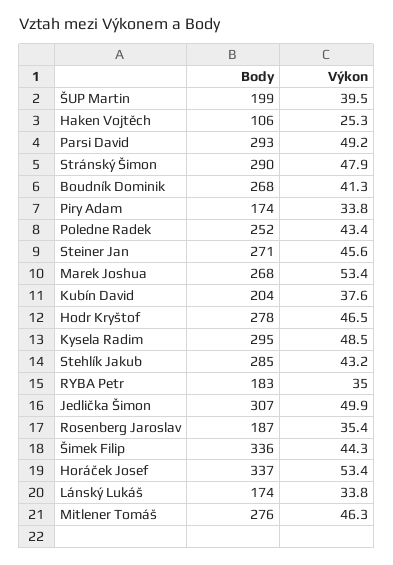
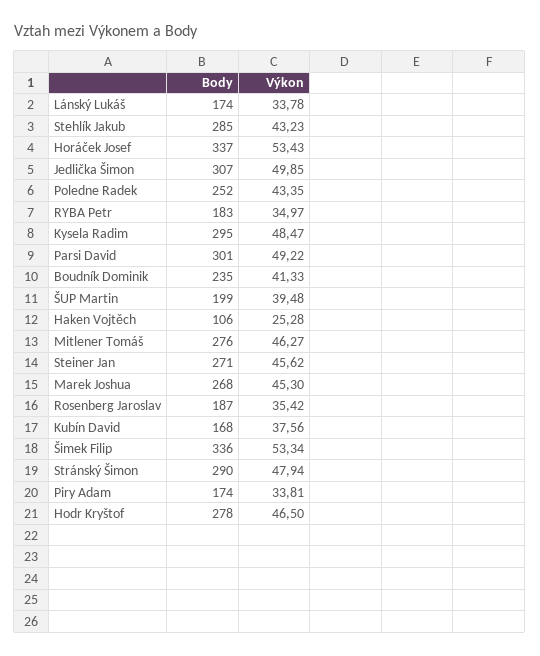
Body, Parsi David: 293 -> 301
Body, Boudník Dominik: 268 -> 235
Výkon, Marek Joshua: 53.4 -> 45.3
Body, Kubín David: 204 -> 168
Výkon, Šimek Filip: 44.3 -> 53.34

